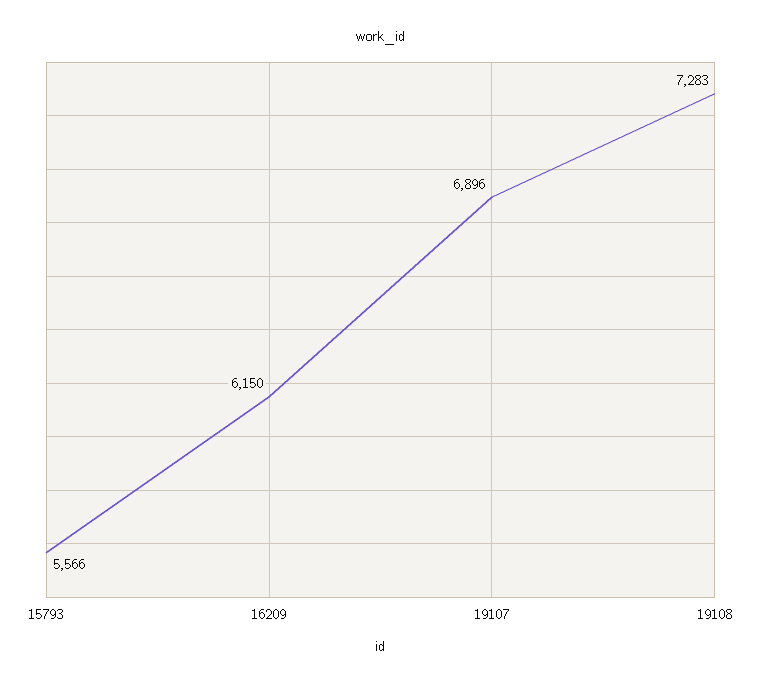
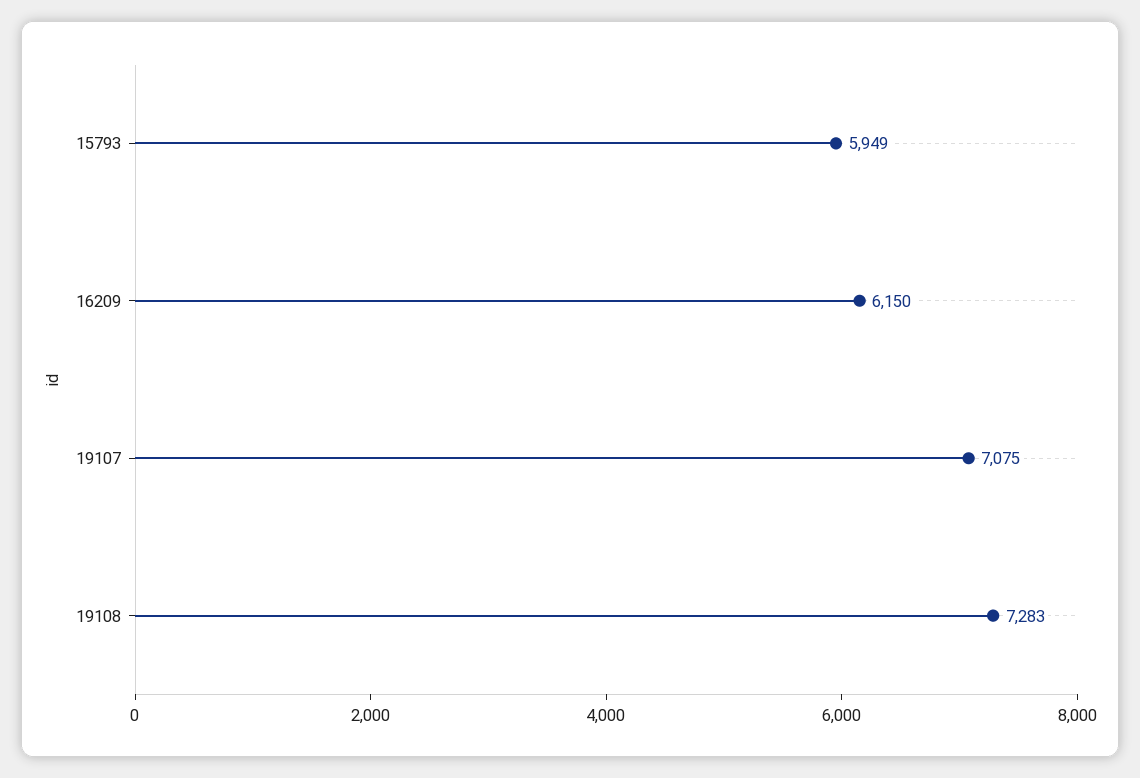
15793: 5566 -> 5949
19107: 6896 -> 7075

